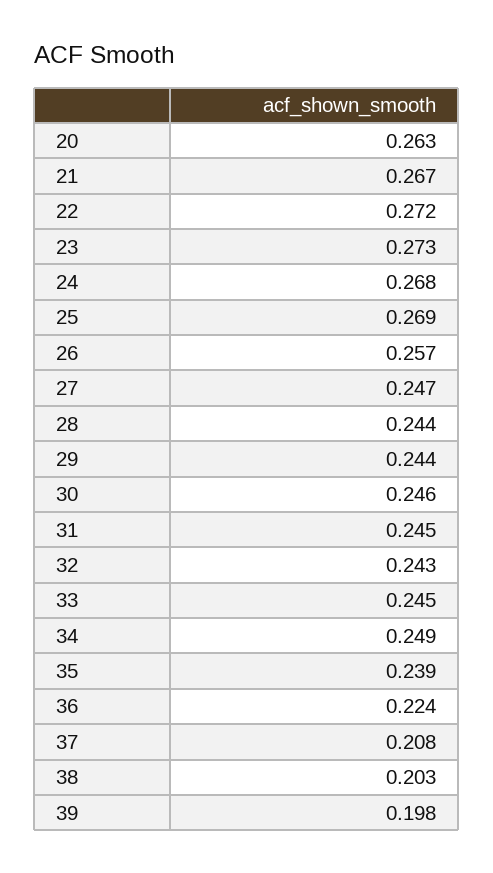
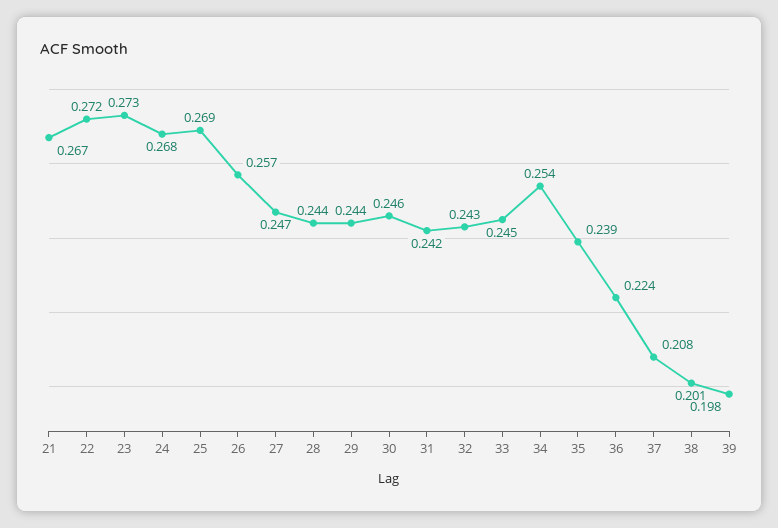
20: 0.263 -> none
31: 0.245 -> 0.242
34: 0.249 -> 0.254
38: 0.203 -> 0.201

